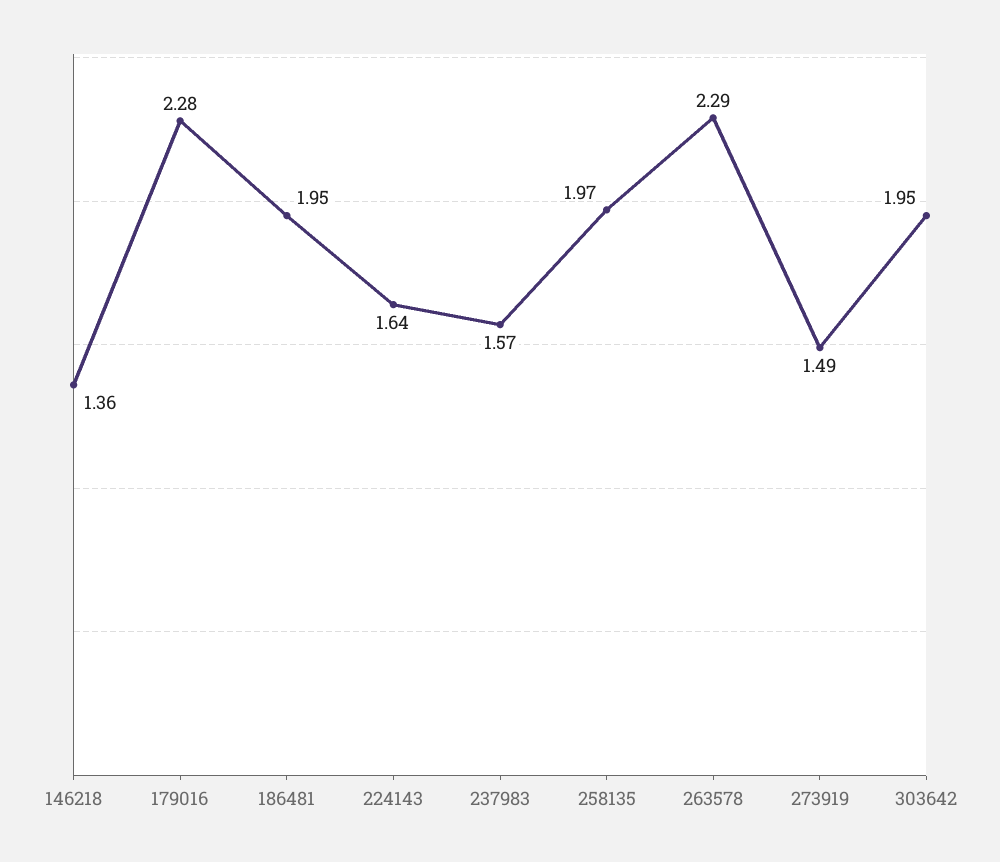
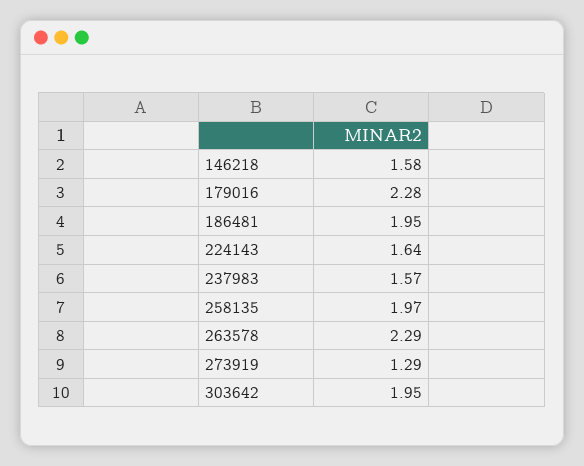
146218: 1.36 -> 1.58
273919: 1.49 -> 1.29

